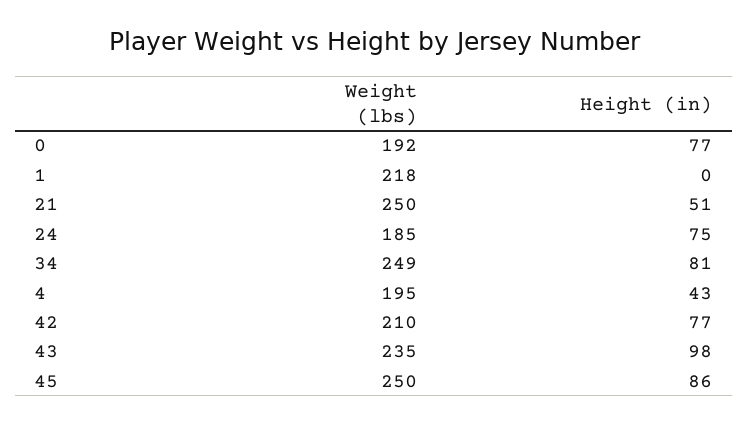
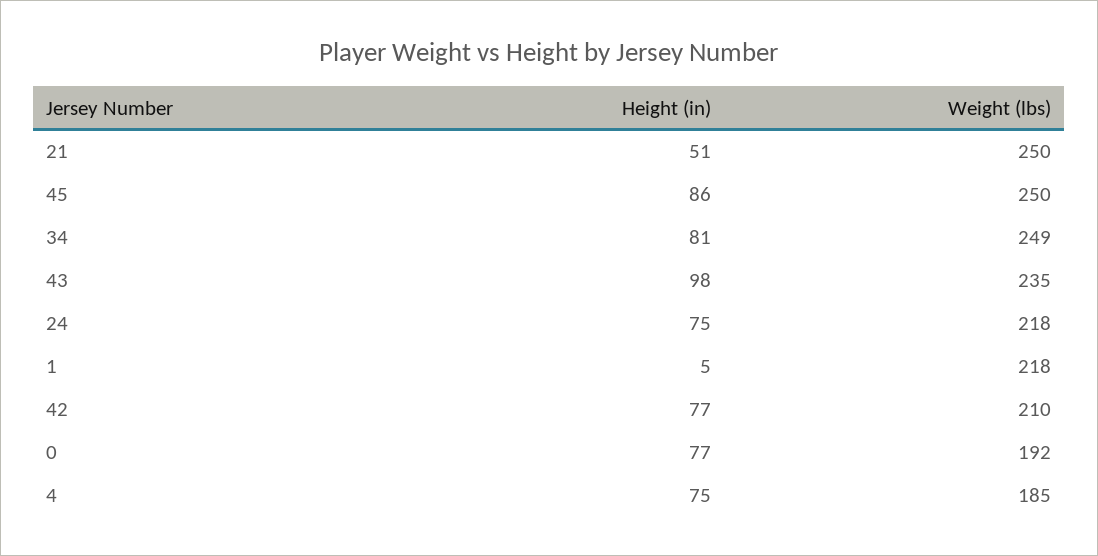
Height (in), 1: 0 -> 5
Weight (lbs), 24: 185 -> 218
Weight (lbs), 4: 195 -> 185
Height (in), 4: 43 -> 75

